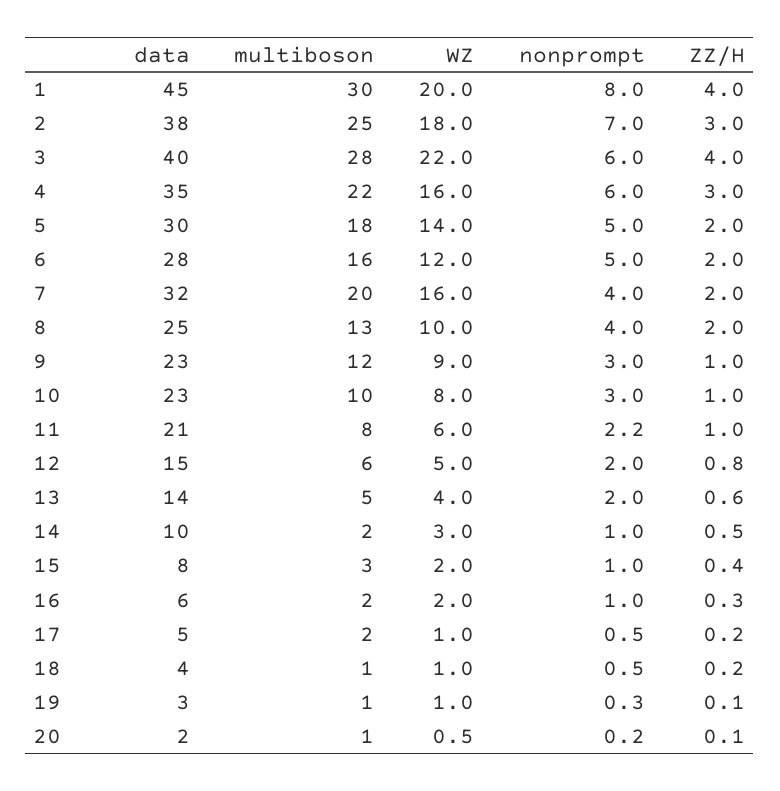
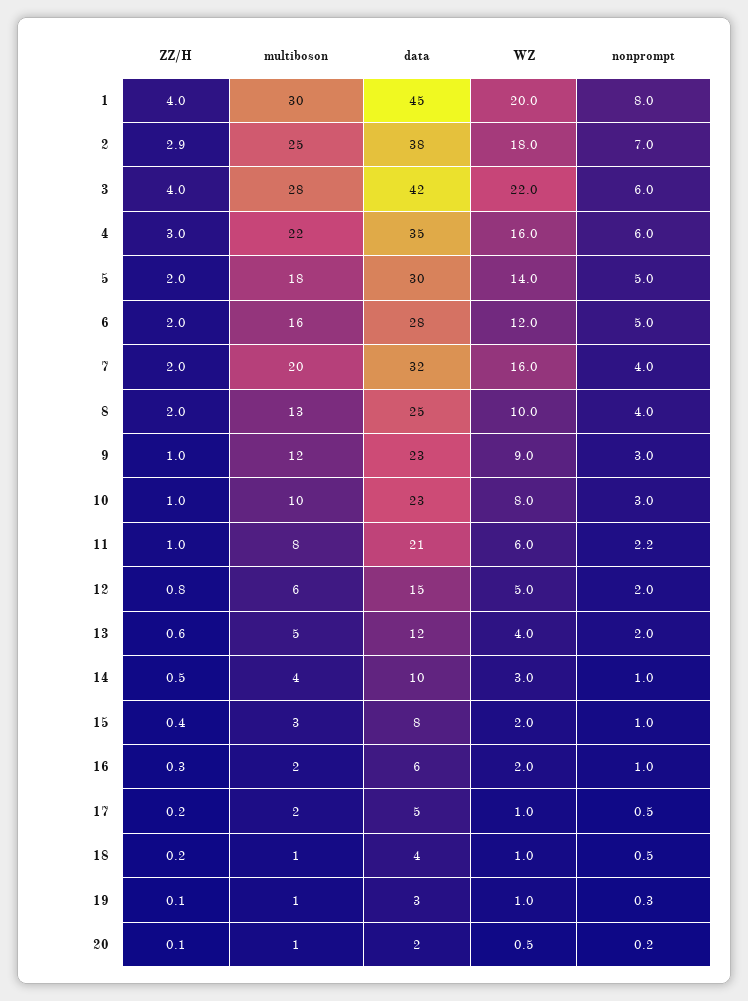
ZZ/H, 2: 3 -> 2.9
data, 3: 40 -> 42
data, 13: 14 -> 12
multiboson, 14: 2 -> 4

